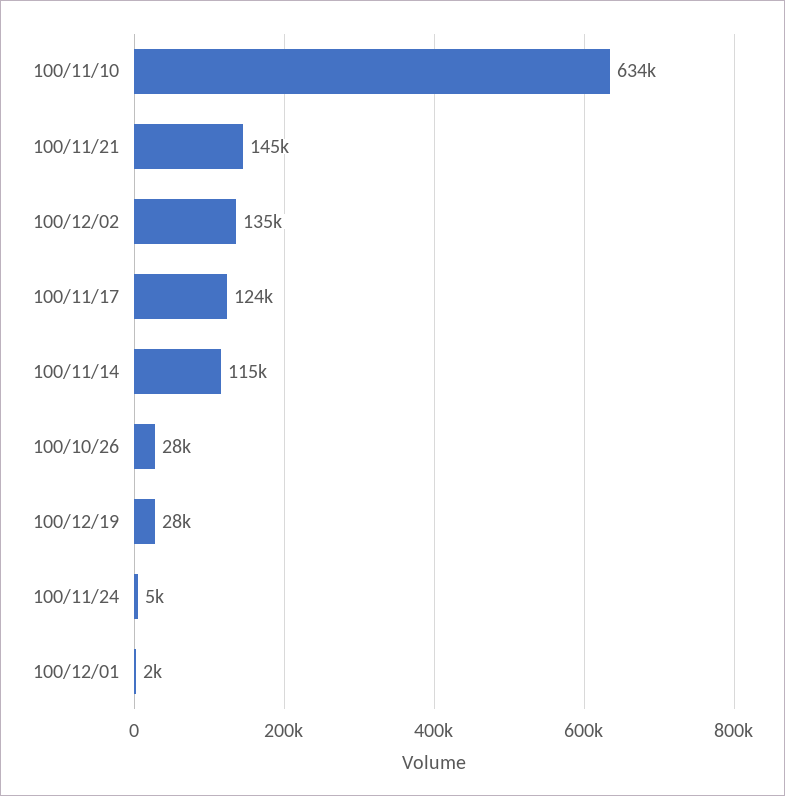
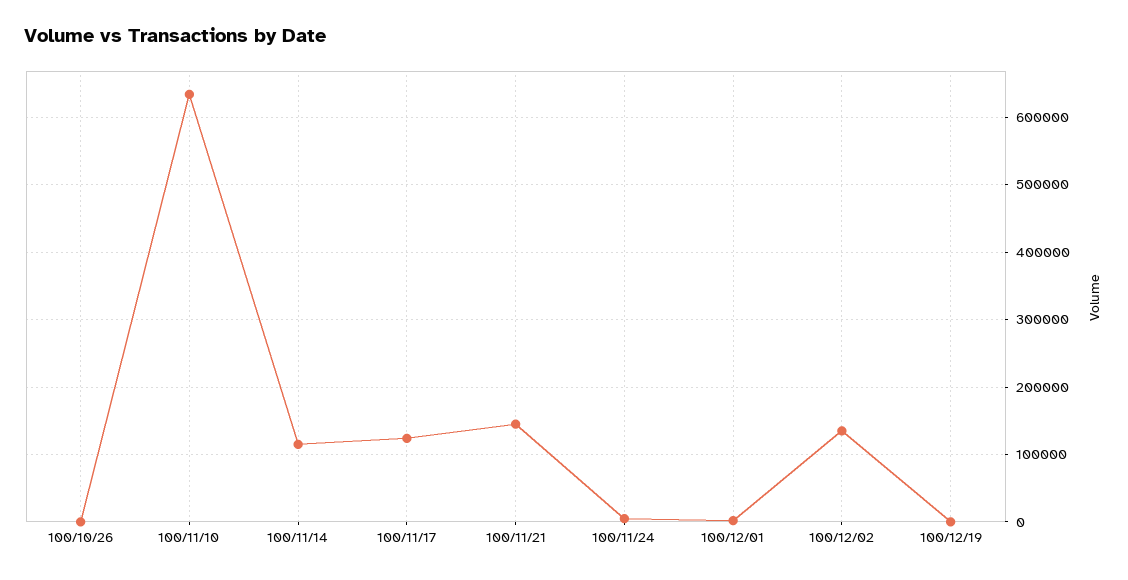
100/10/26: 28000 -> 0
100/12/19: 28000 -> 0

